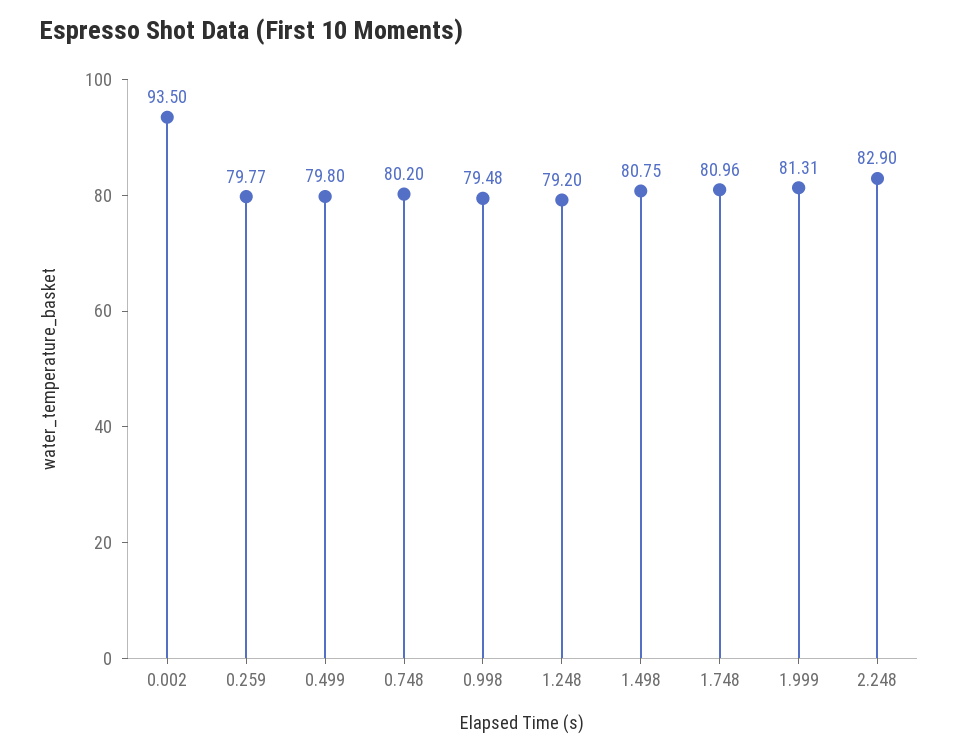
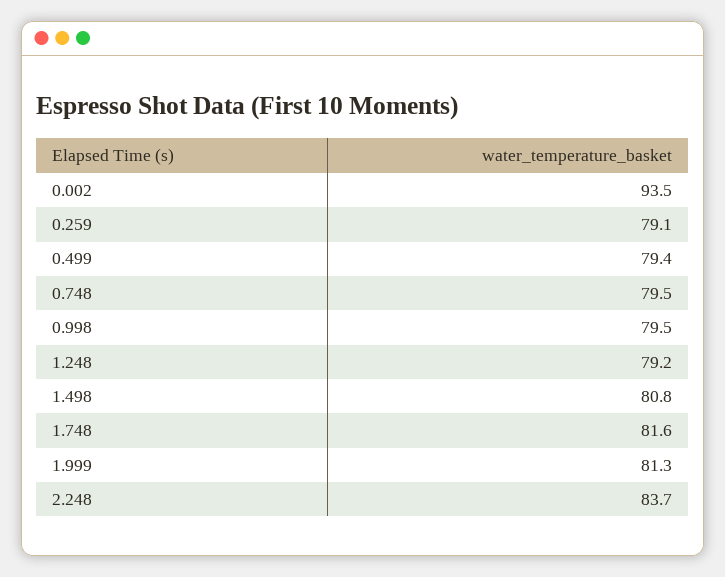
0.259: 79.77 -> 79.1
0.499: 79.8 -> 79.4
0.748: 80.2 -> 79.5
1.748: 80.96 -> 81.6
2.248: 82.9 -> 83.7

